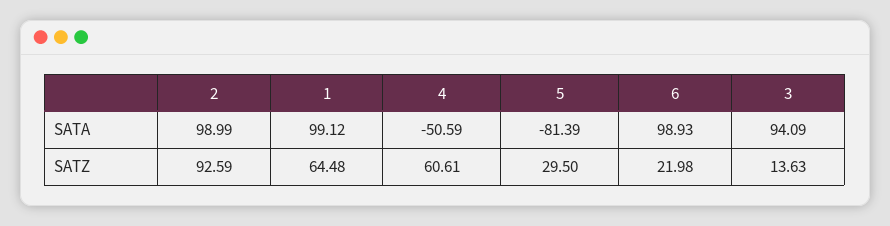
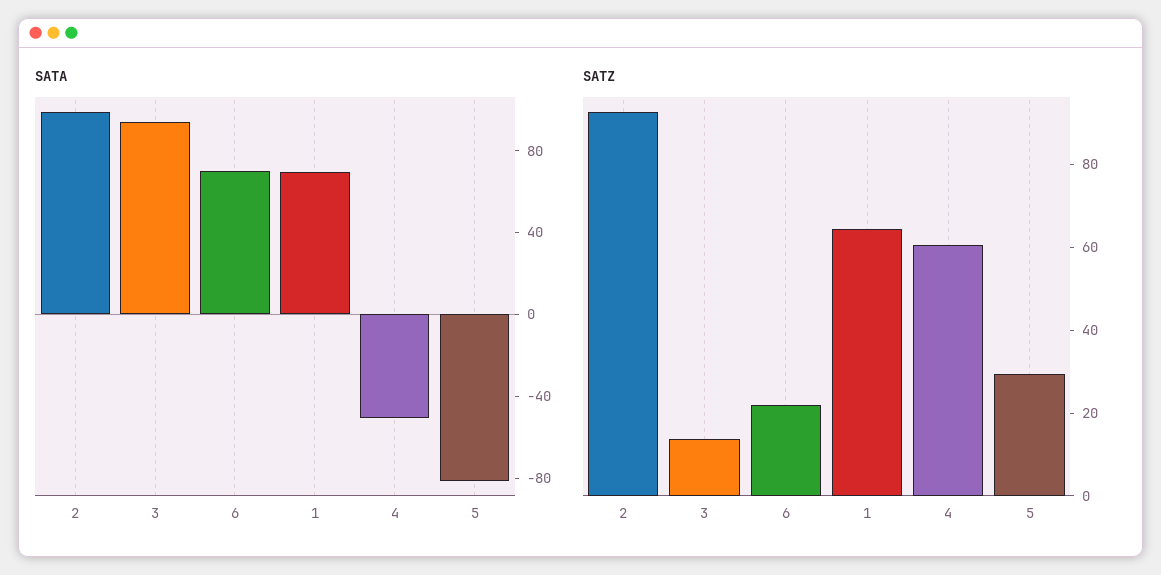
SATA, 1: 99.12 -> 70
SATA, 6: 98.93 -> 70

